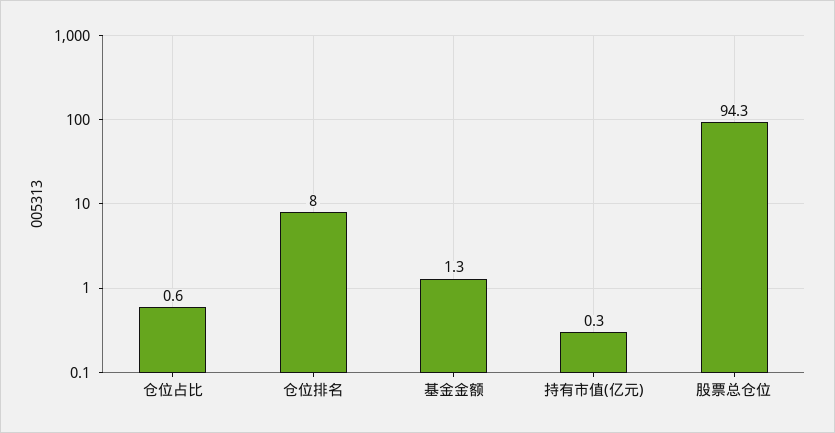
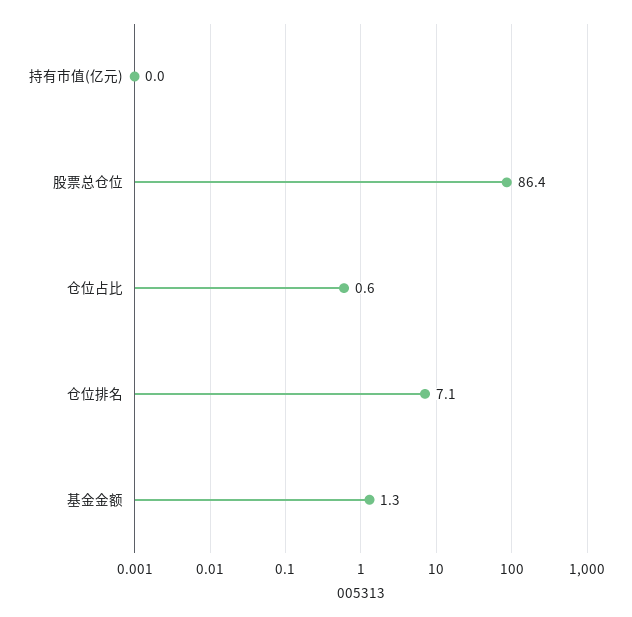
仓位排名: 8 -> 7.1
持有市值(亿元): 0.3 -> 0
股票总仓位: 94.3 -> 86.4

